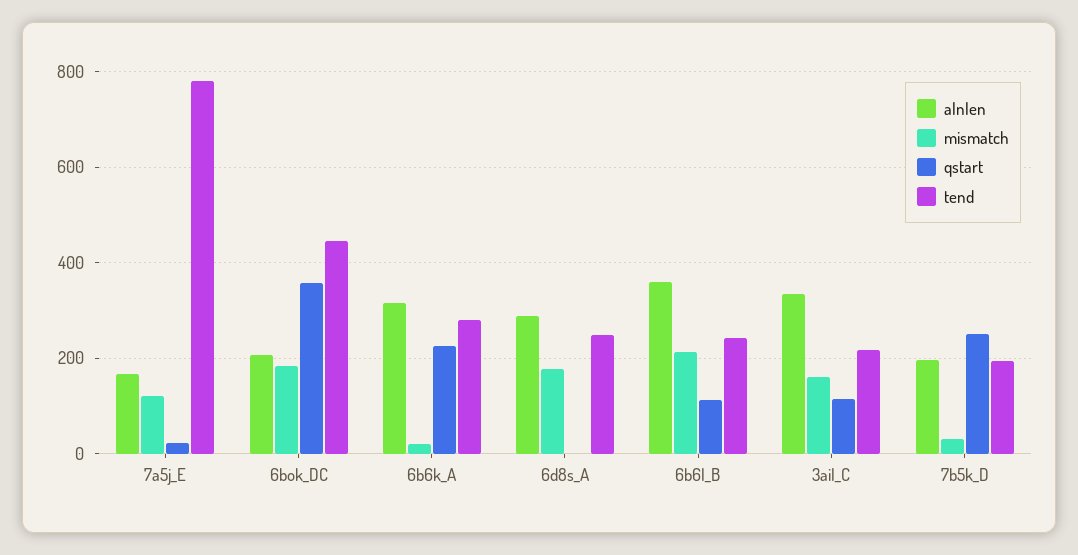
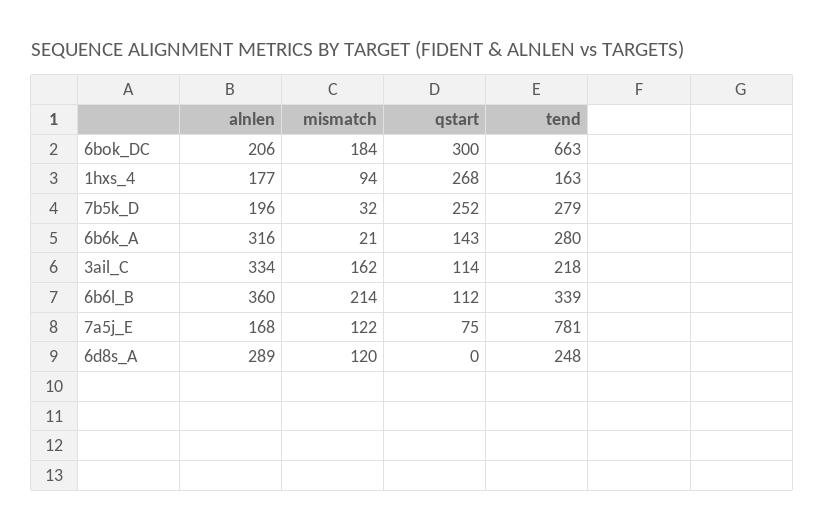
qstart, 7a5j_E: 20 -> 75
qstart, 6bok_DC: 360 -> 300
tend, 6bok_DC: 440 -> 663
qstart, 6b6k_A: 220 -> 143
mismatch, 6d8s_A: 180 -> 120
tend, 6b6l_B: 240 -> 339
tend, 7b5k_D: 200 -> 279
alnlen, 1hxs_4: none -> 177
mismatch, 1hxs_4: none -> 94
qstart, 1hxs_4: none -> 268
tend, 1hxs_4: none -> 163

